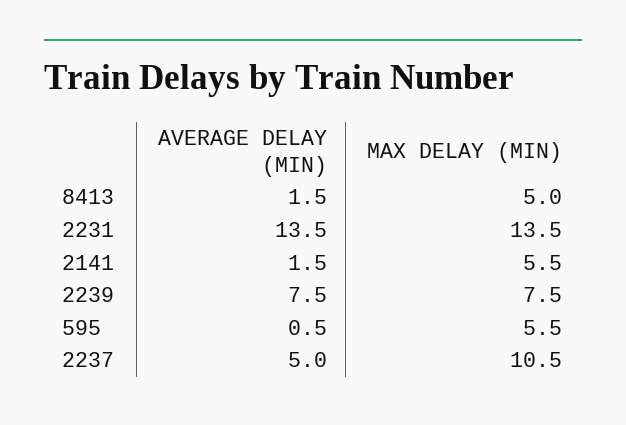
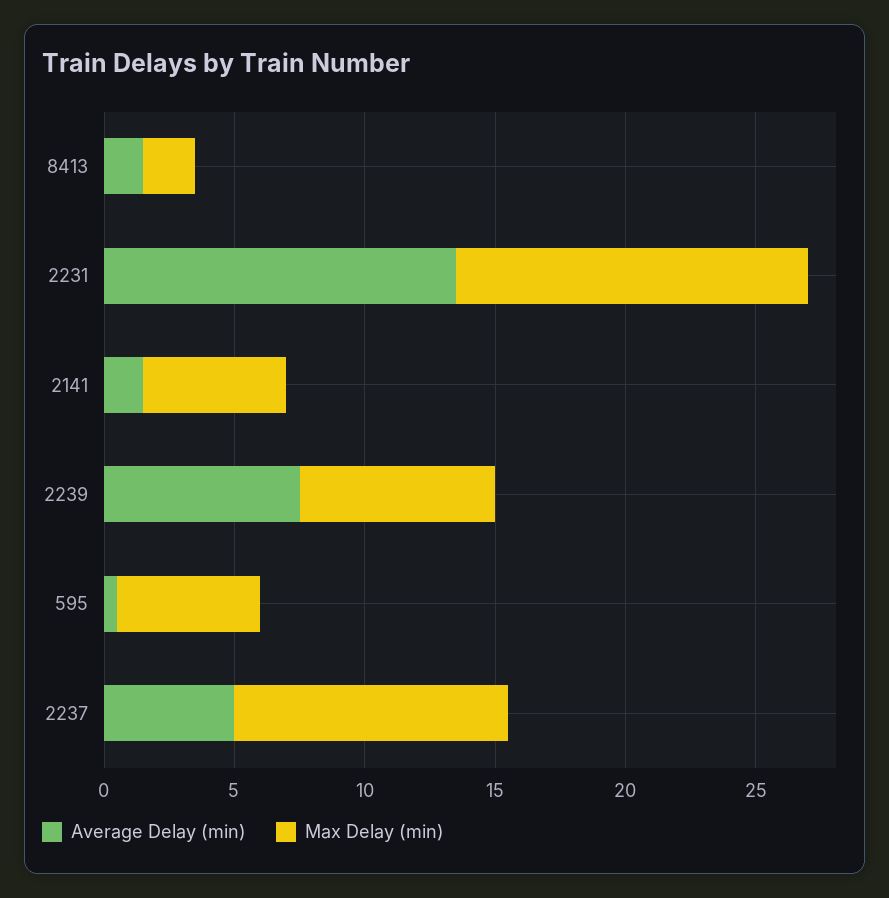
MAX DELAY (MIN), 8413: 5 -> 2

